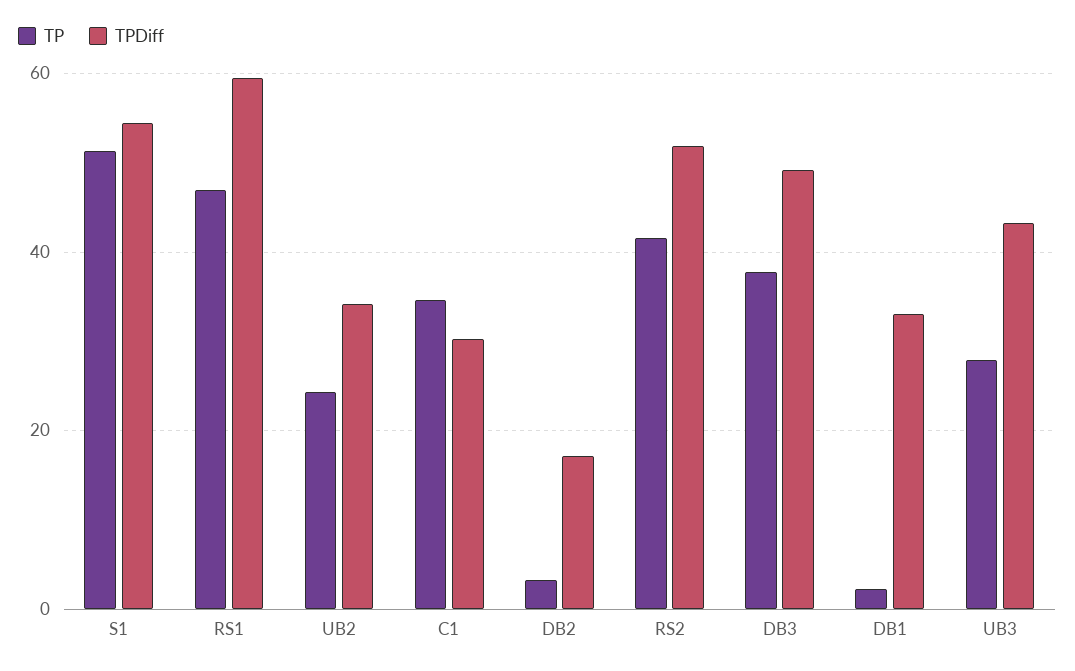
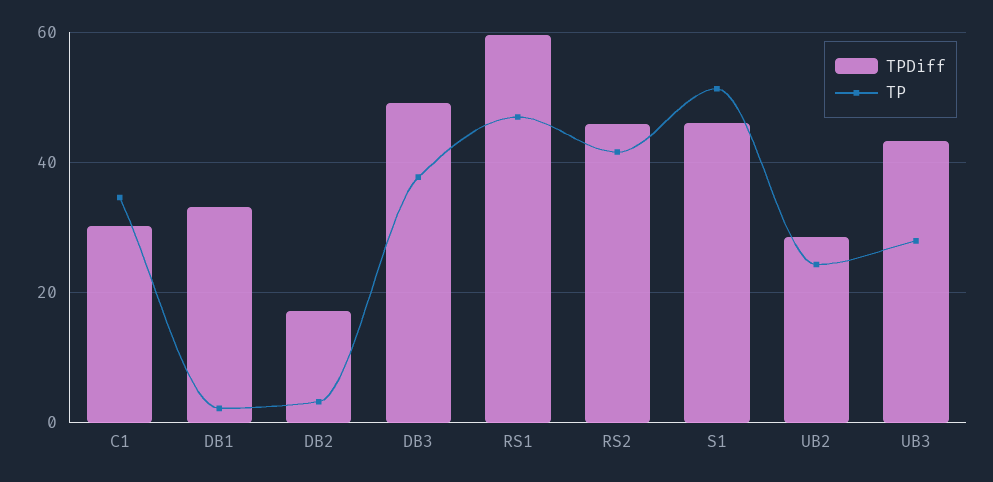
TPDiff, S1: 54 -> 46
TPDiff, UB2: 34 -> 28
TPDiff, RS2: 52 -> 46

